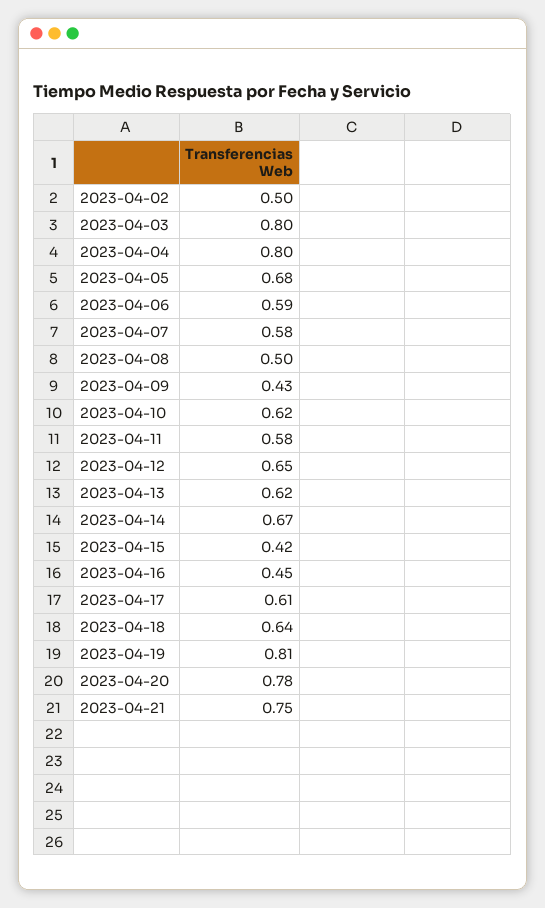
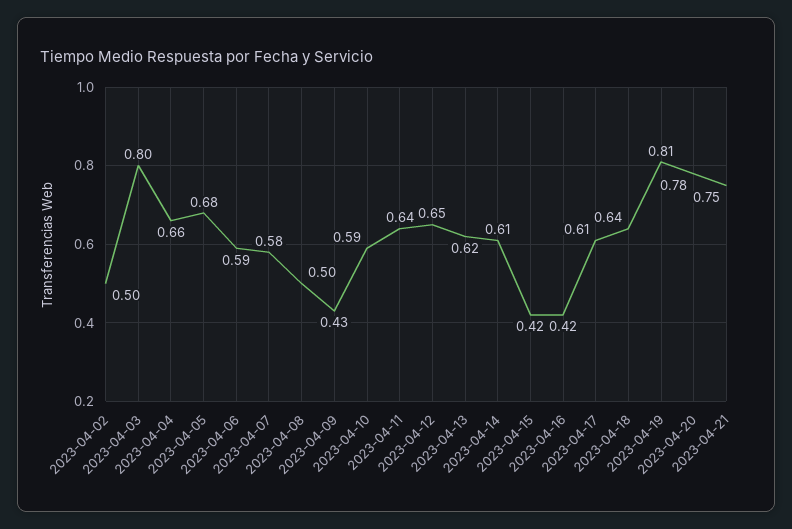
2023-04-04: 0.8 -> 0.66
2023-04-10: 0.62 -> 0.59
2023-04-11: 0.58 -> 0.64
2023-04-14: 0.67 -> 0.61
2023-04-16: 0.45 -> 0.42

